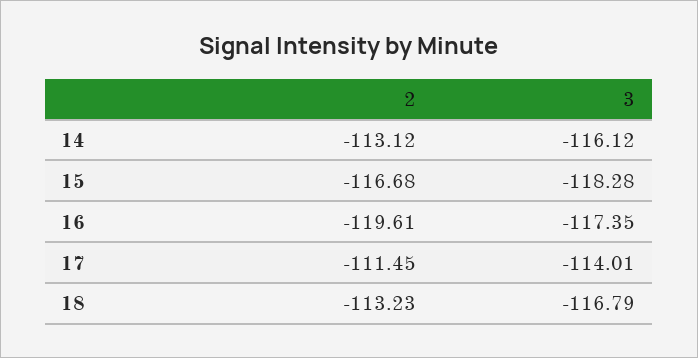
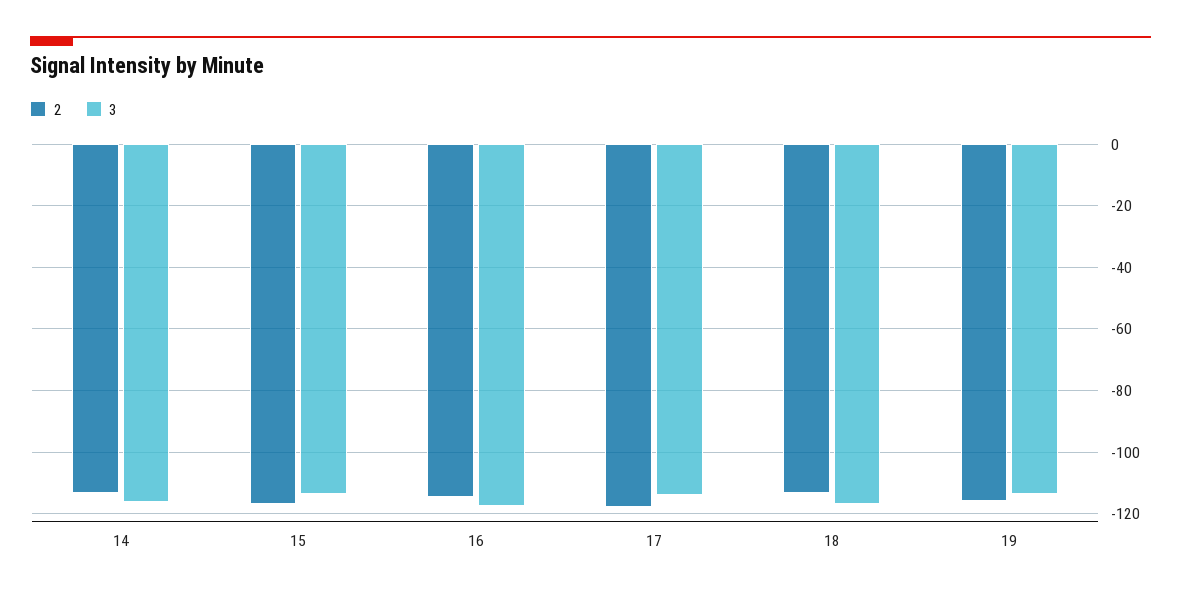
3, 15: -118.28 -> -114
2, 16: -119.61 -> -114
2, 17: -111.45 -> -118
2, 19: none -> -116
3, 19: none -> -114

